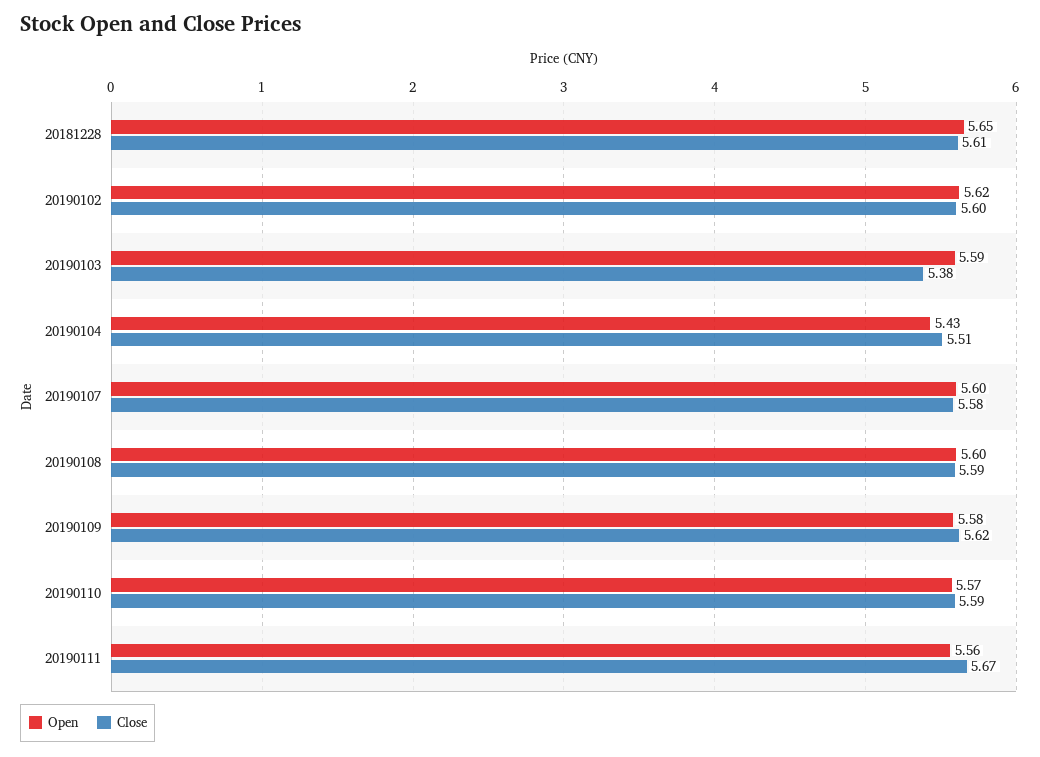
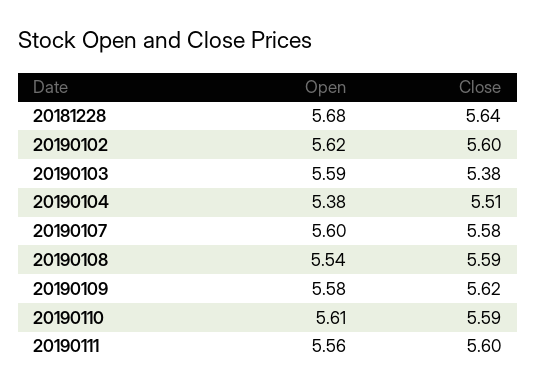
Open, 20181228: 5.65 -> 5.68
Close, 20181228: 5.61 -> 5.64
Open, 20190104: 5.43 -> 5.38
Open, 20190108: 5.6 -> 5.54
Open, 20190110: 5.57 -> 5.61
Close, 20190111: 5.67 -> 5.6

